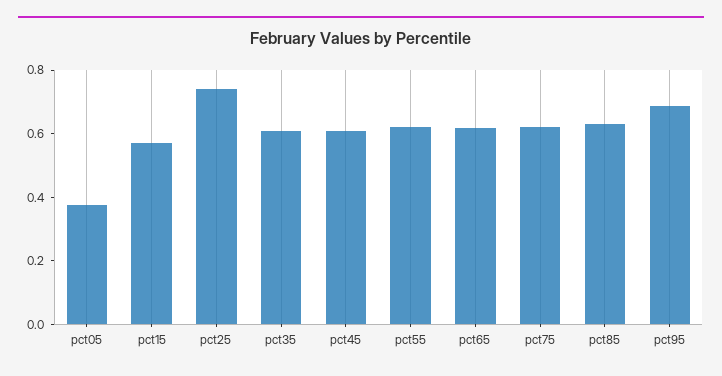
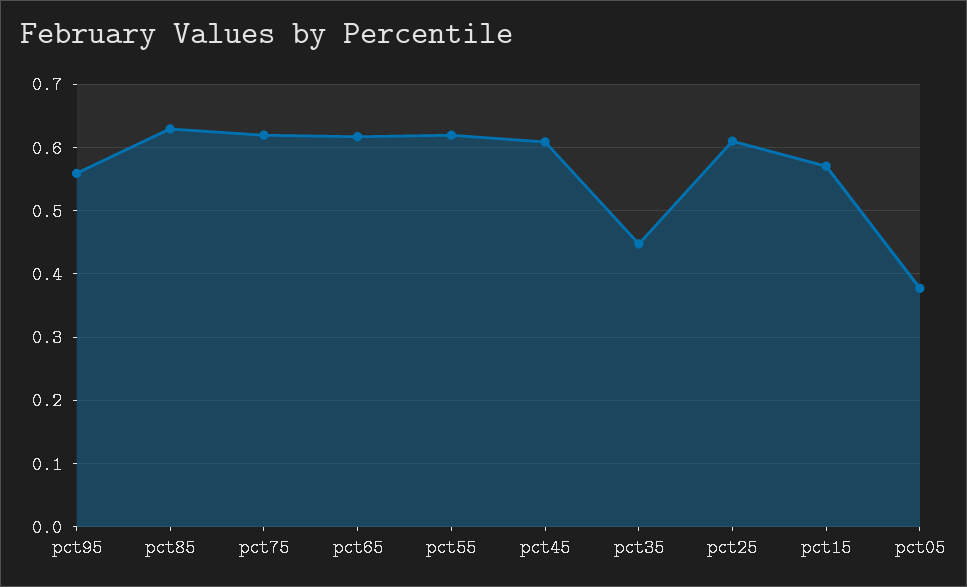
pct25: 0.75 -> 0.61
pct35: 0.6 -> 0.45
pct95: 0.7 -> 0.56

